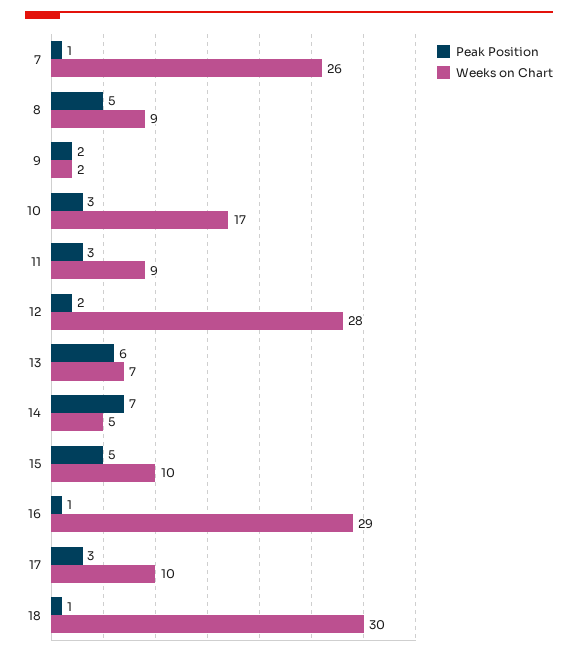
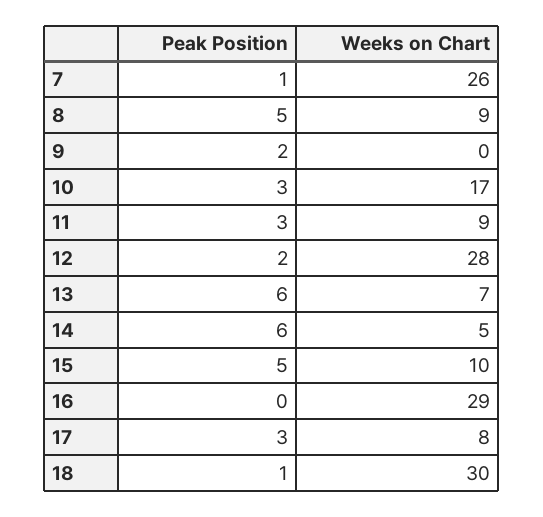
Weeks on Chart, 9: 2 -> 0
Peak Position, 14: 7 -> 6
Peak Position, 16: 1 -> 0
Weeks on Chart, 17: 10 -> 8

